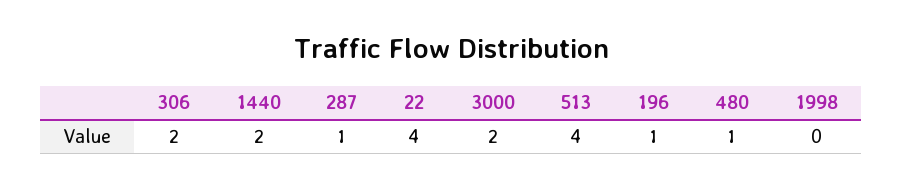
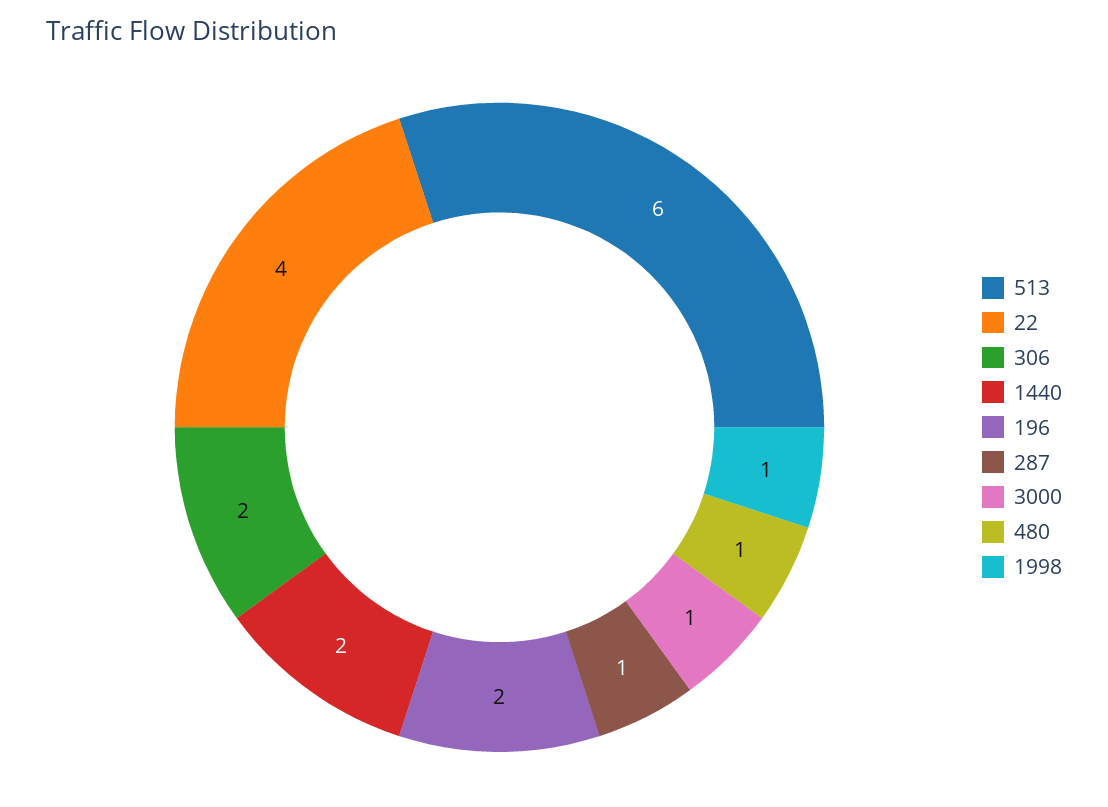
3000: 2 -> 1
513: 4 -> 6
196: 1 -> 2
1998: 0 -> 1

